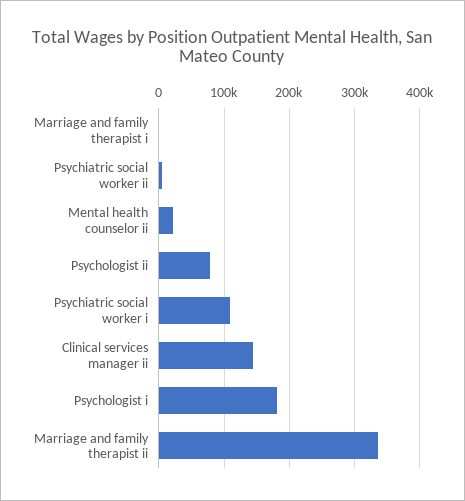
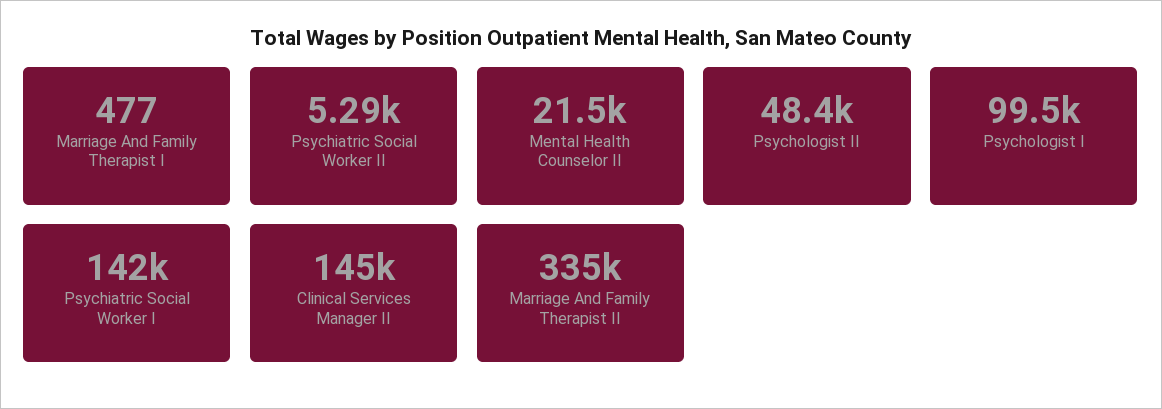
Psychologist ii: 80000 -> 48400
Psychiatric social worker i: 110000 -> 142000
Psychologist i: 180000 -> 99500

